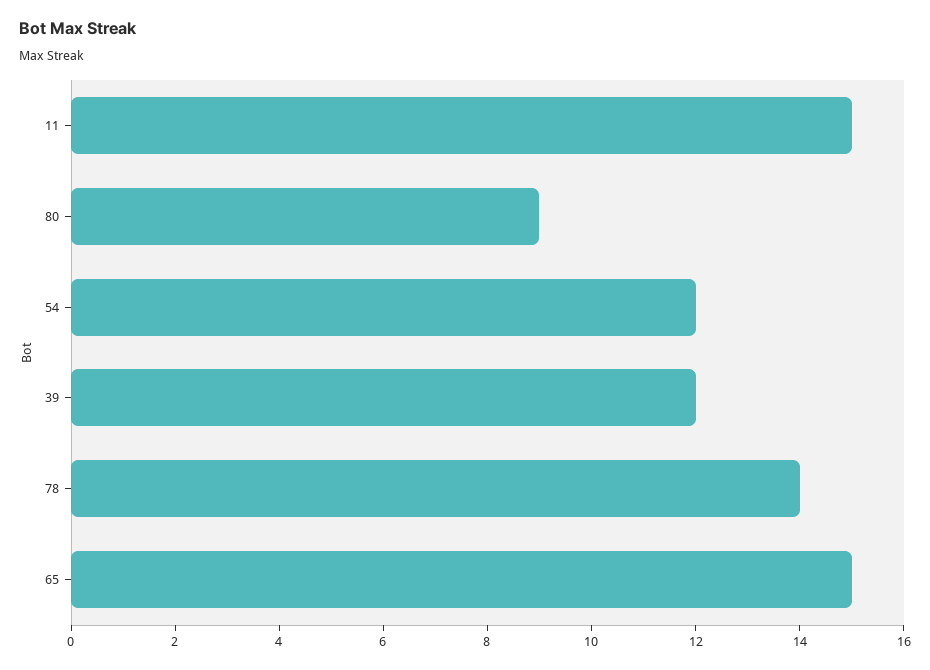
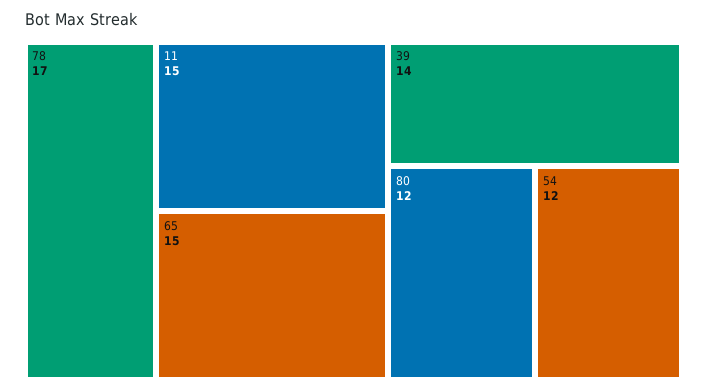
80: 9 -> 12
39: 12 -> 14
78: 14 -> 17

